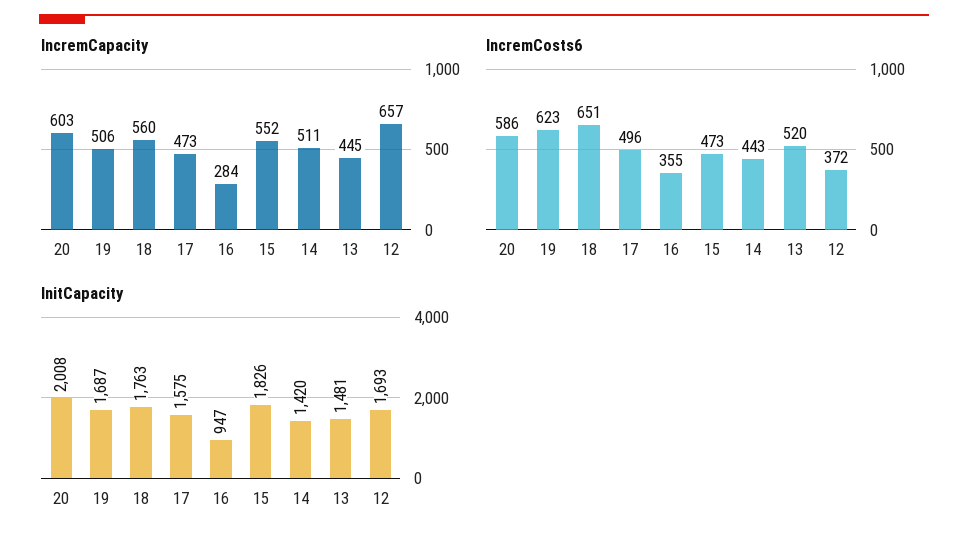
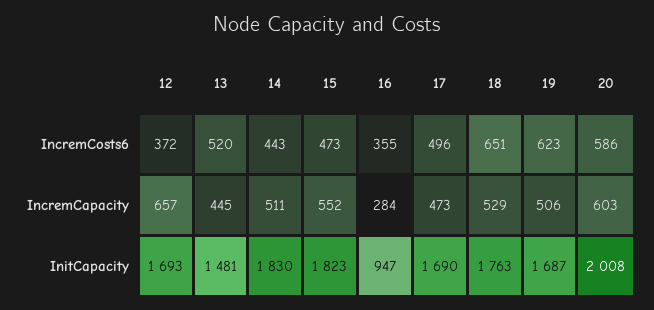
IncremCapacity, 18: 560 -> 529
InitCapacity, 17: 1575 -> 1690
InitCapacity, 15: 1826 -> 1823
InitCapacity, 14: 1420 -> 1830

